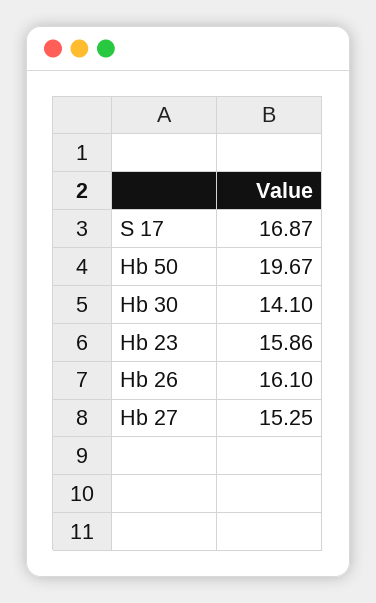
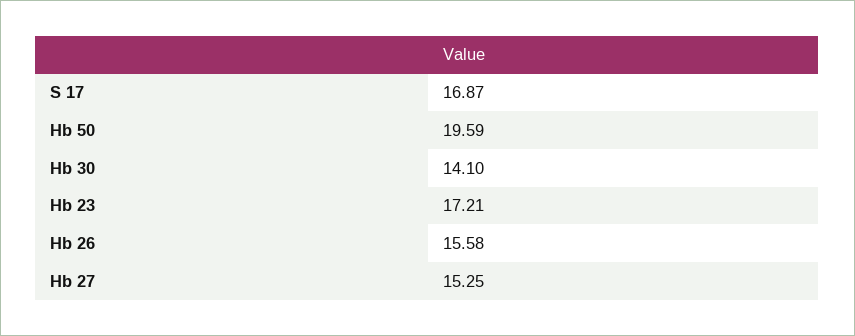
Hb 50: 19.67 -> 19.59
Hb 23: 15.86 -> 17.21
Hb 26: 16.1 -> 15.58

